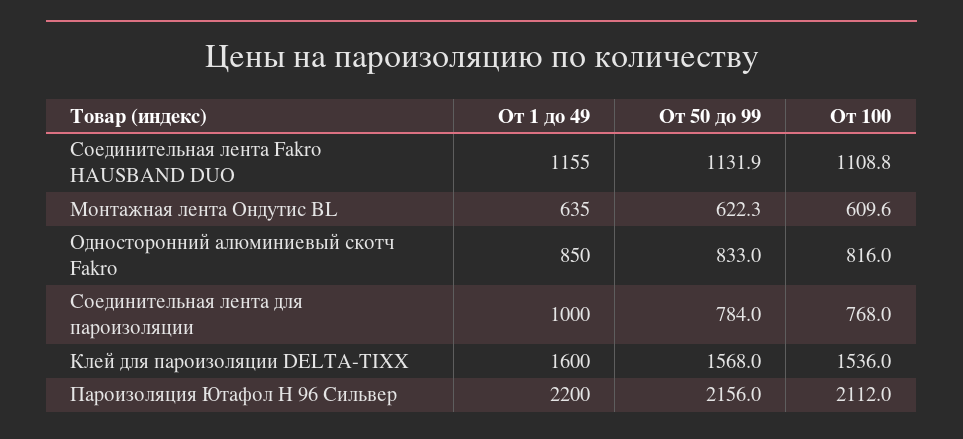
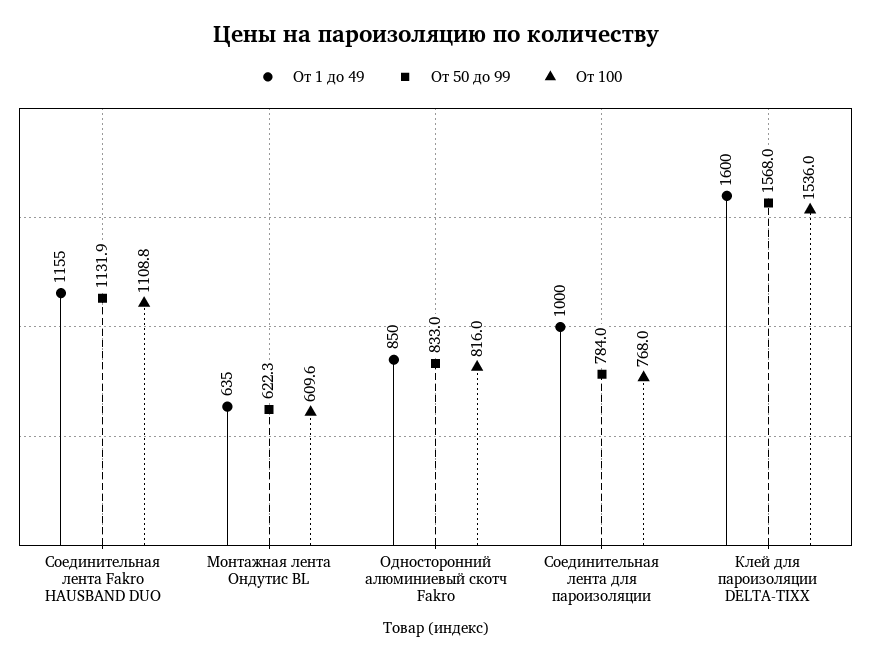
От 1 до 49, Пароизоляция Ютафол Н 96 Сильвер: 2200 -> none
От 50 до 99, Пароизоляция Ютафол Н 96 Сильвер: 2156 -> none
От 100, Пароизоляция Ютафол Н 96 Сильвер: 2112 -> none

